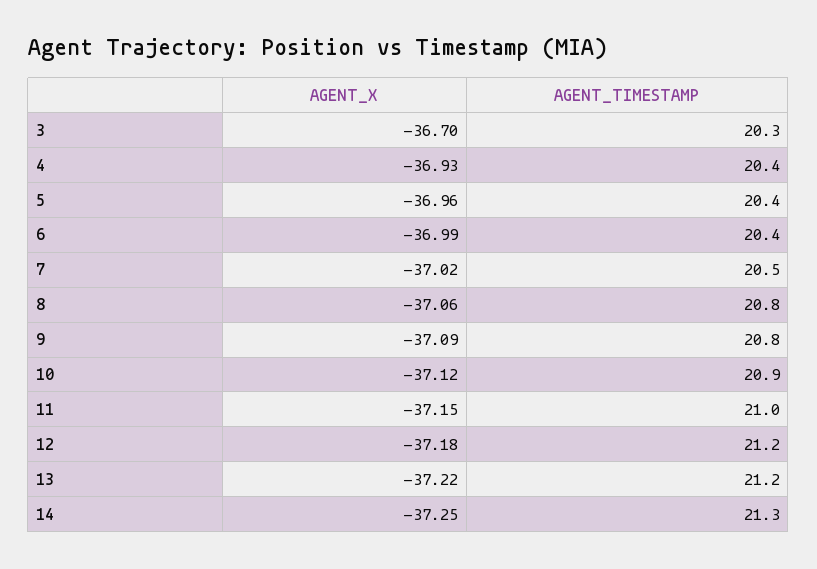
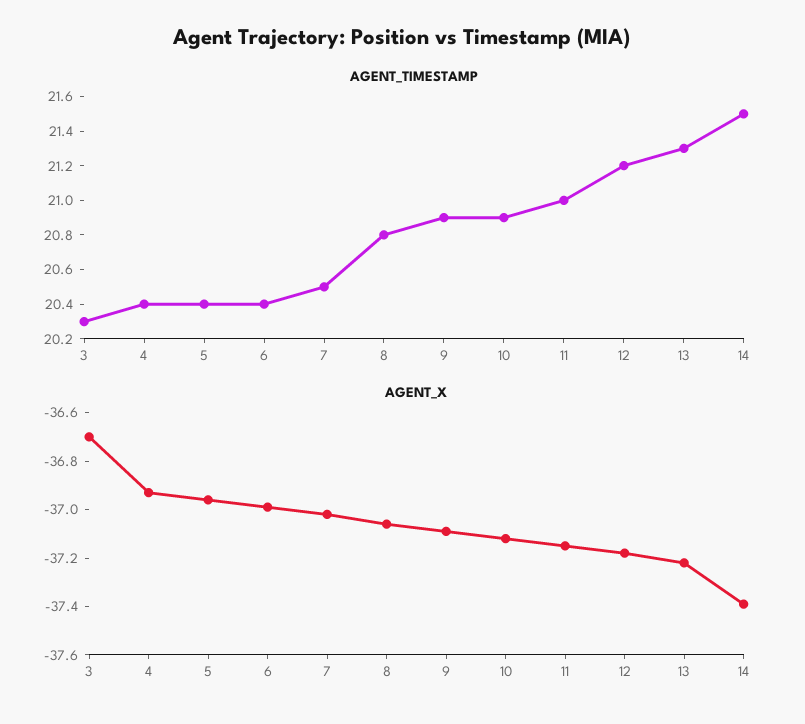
AGENT_TIMESTAMP, 9: 20.8 -> 20.9
AGENT_TIMESTAMP, 13: 21.2 -> 21.3
AGENT_X, 14: -37.25 -> -37.4
AGENT_TIMESTAMP, 14: 21.3 -> 21.5

